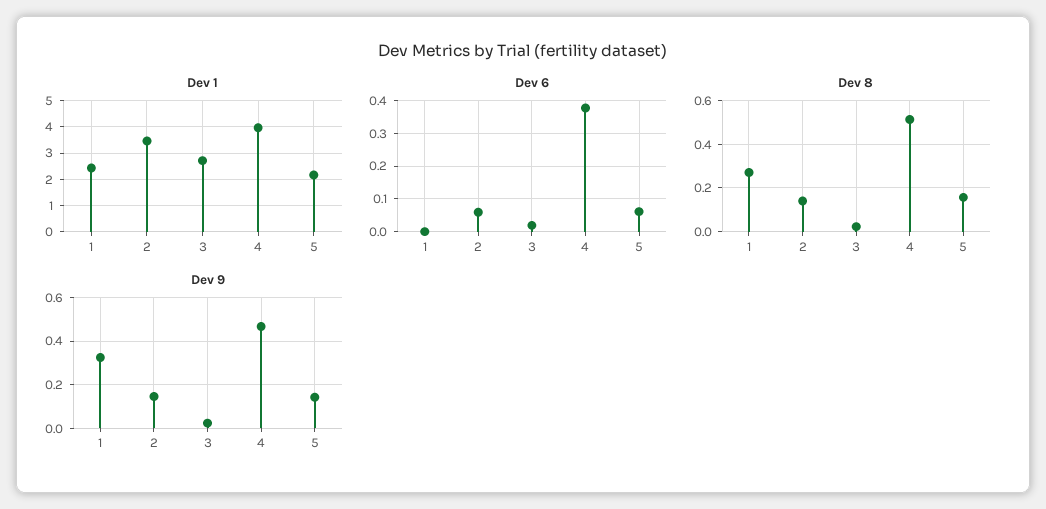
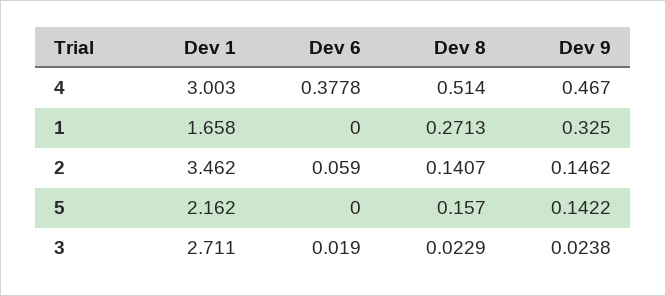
Dev 1, 1: 2.5 -> 1.658
Dev 1, 4: 4 -> 3.003
Dev 6, 5: 0.06 -> 0

